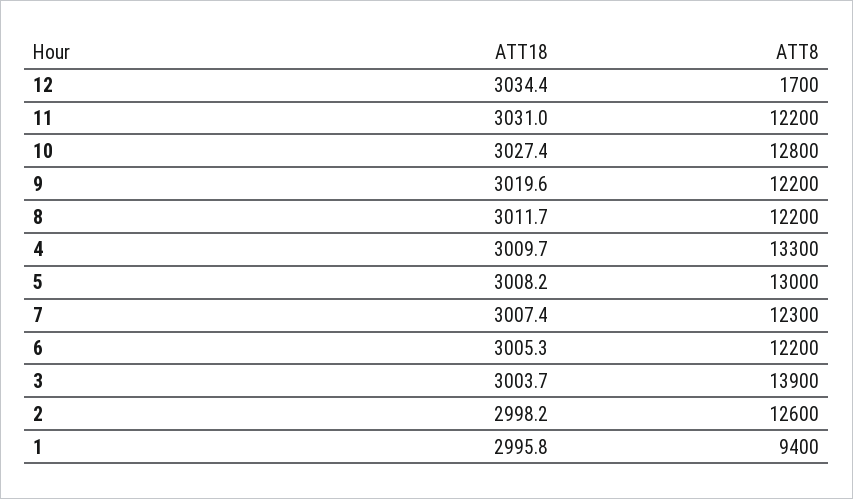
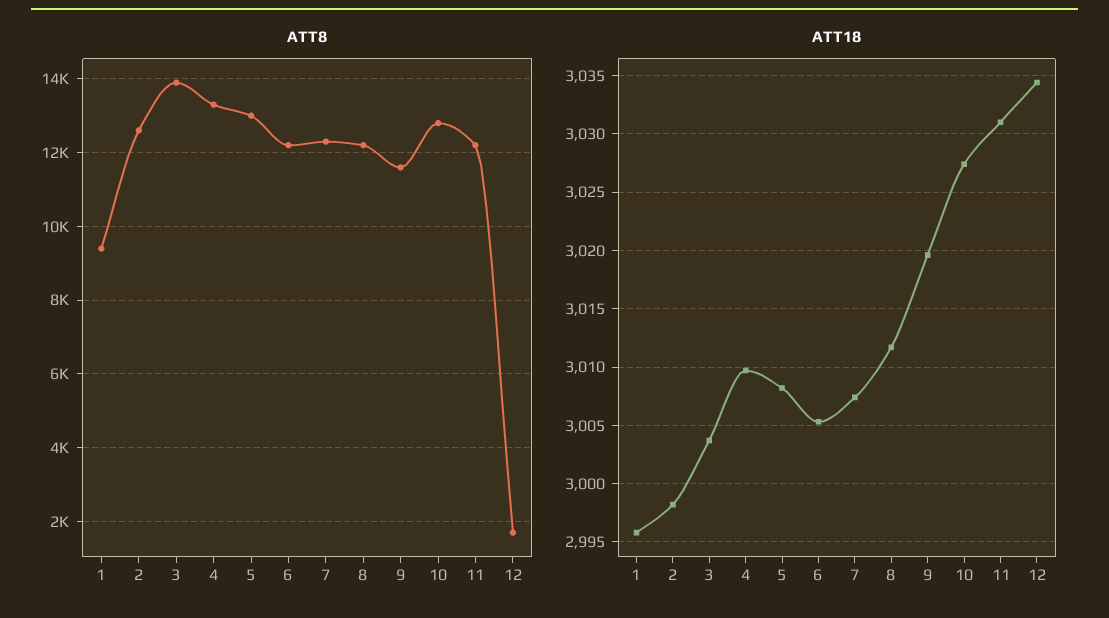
ATT8, 9: 12200 -> 11600

